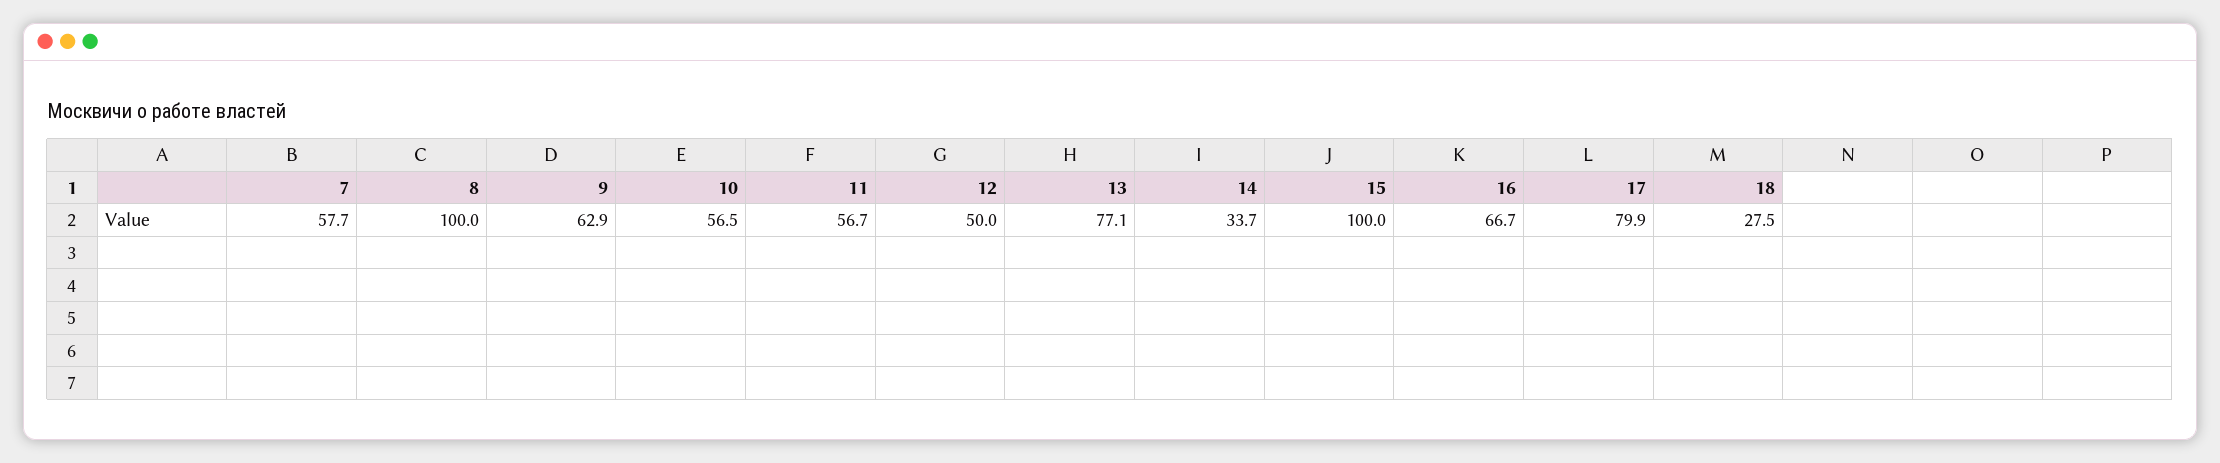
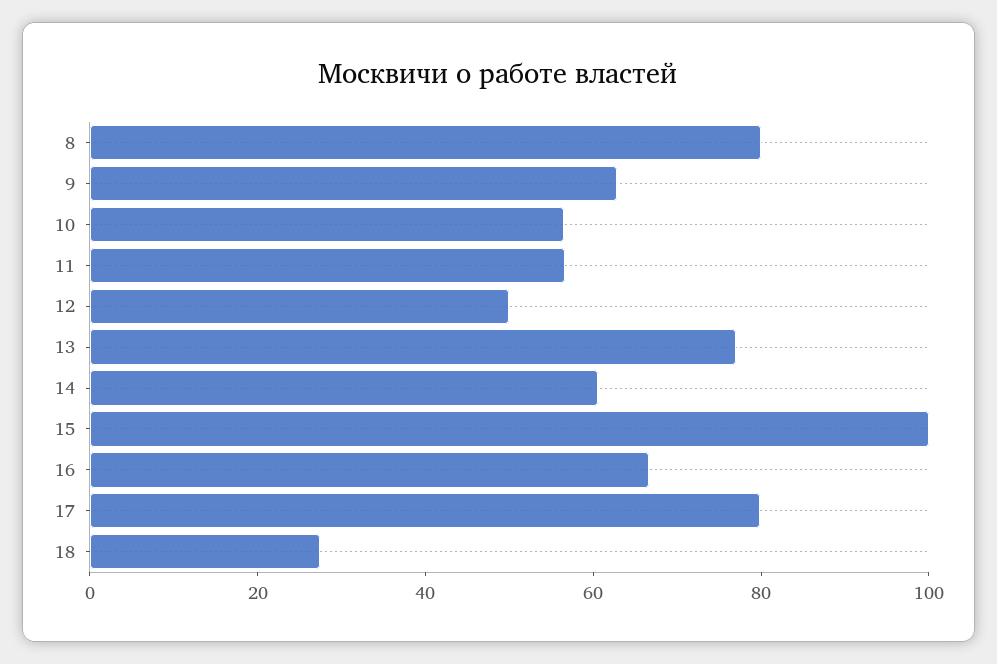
7: 57.7 -> none
8: 100 -> 80
14: 33.7 -> 60

